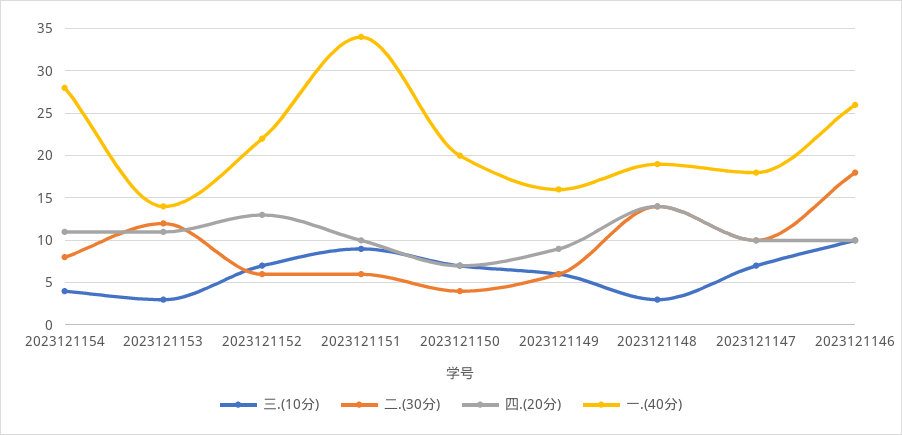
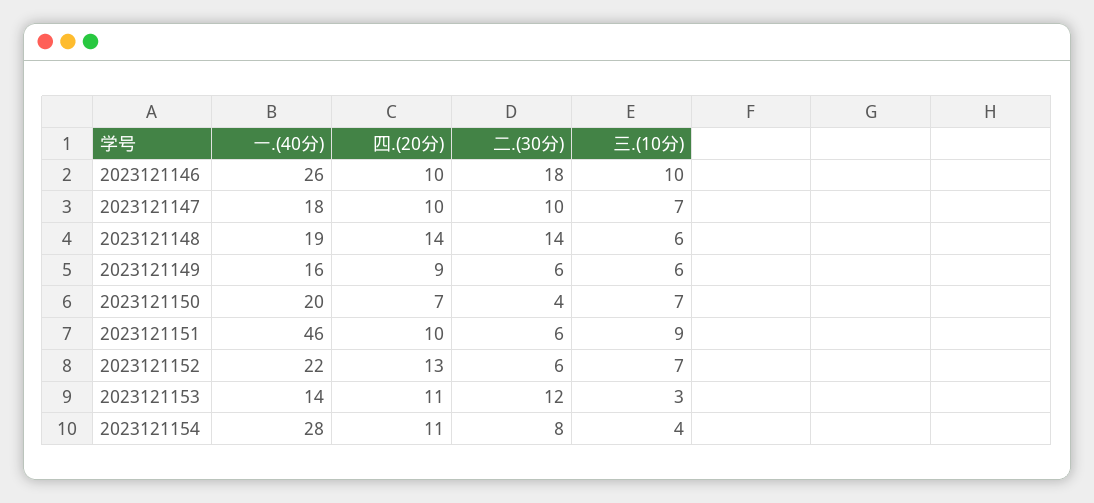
一.(40分), 2023121151: 34 -> 46
三.(10分), 2023121148: 3 -> 6

